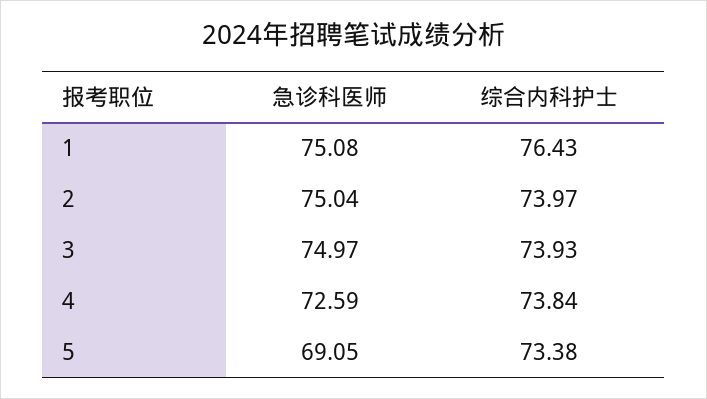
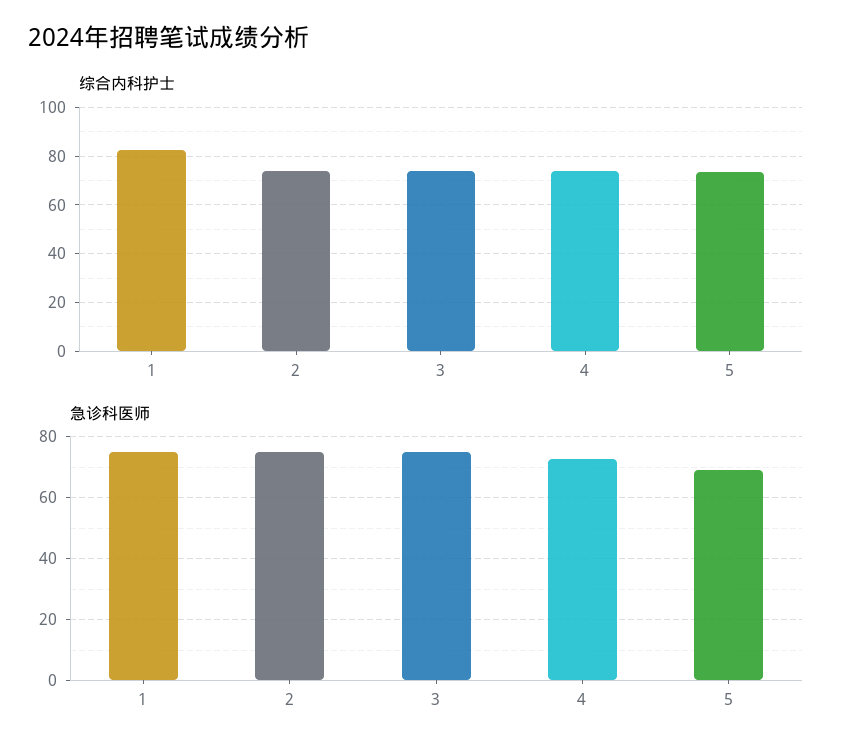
综合内科护士, 1: 76.43 -> 82.5

